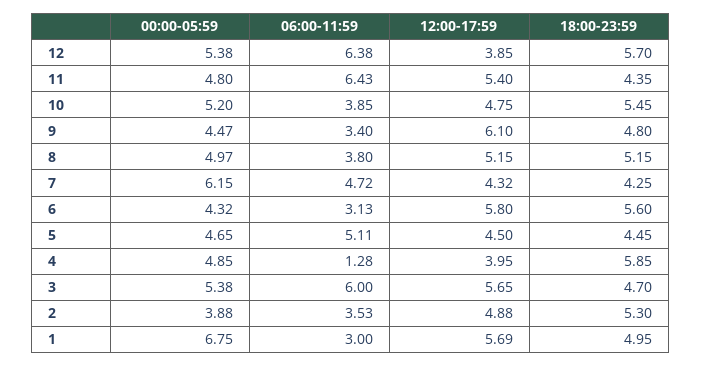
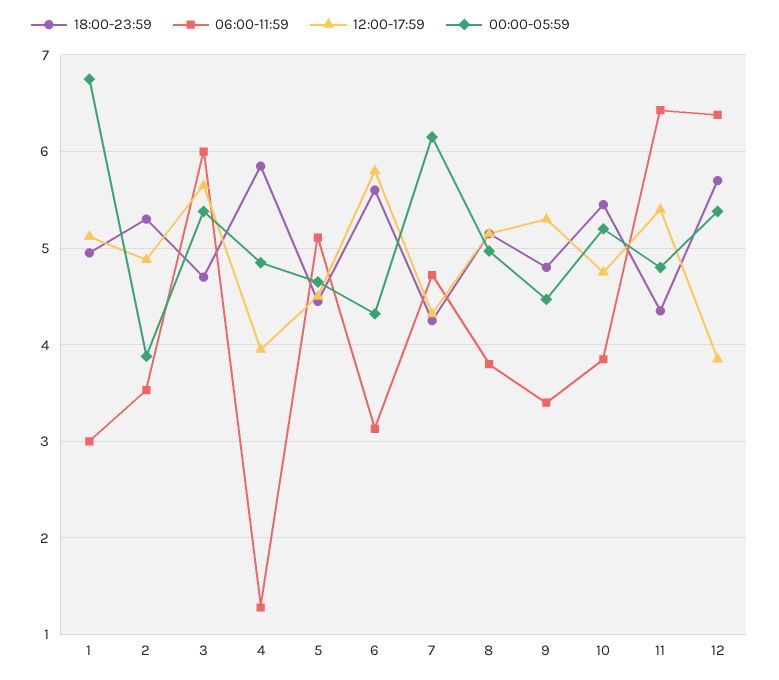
12:00-17:59, 9: 6.1 -> 5.3
12:00-17:59, 1: 5.69 -> 5.1

